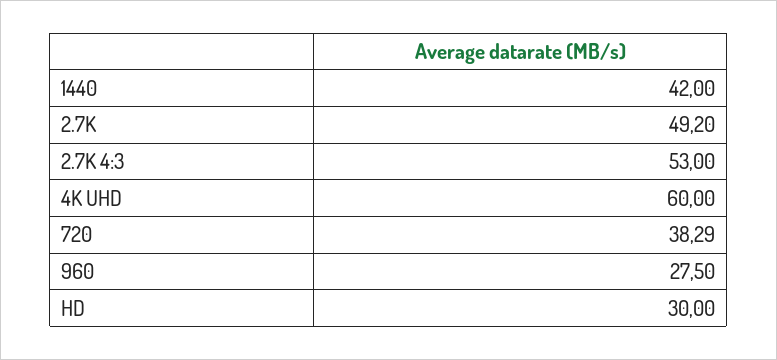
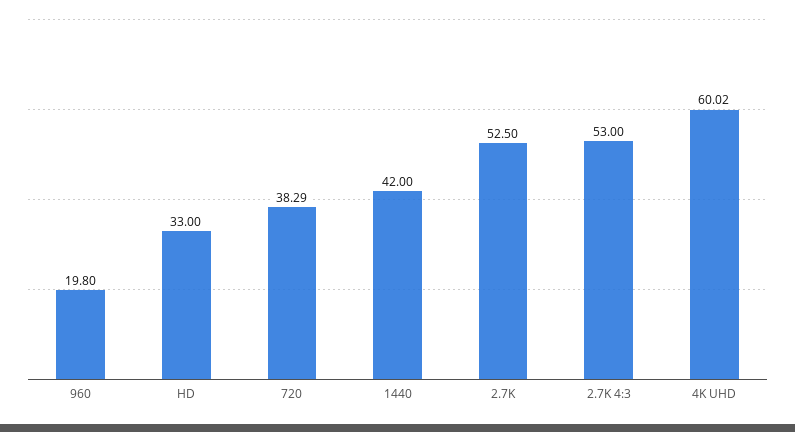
2.7K: 49.2 -> 52.5
4K UHD: 60 -> 60.02
960: 27.5 -> 19.8
HD: 30 -> 33

